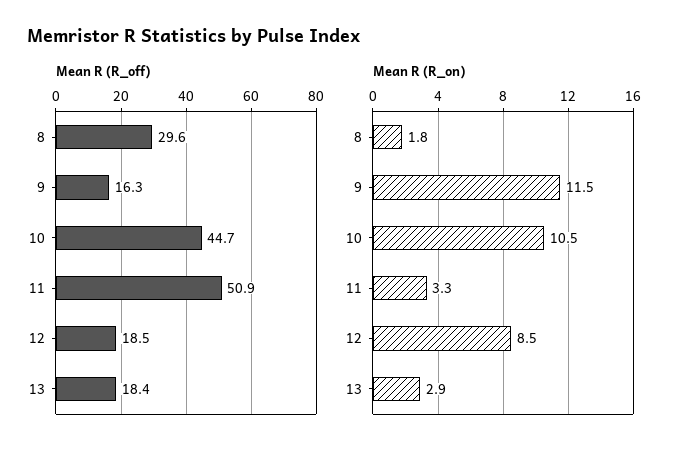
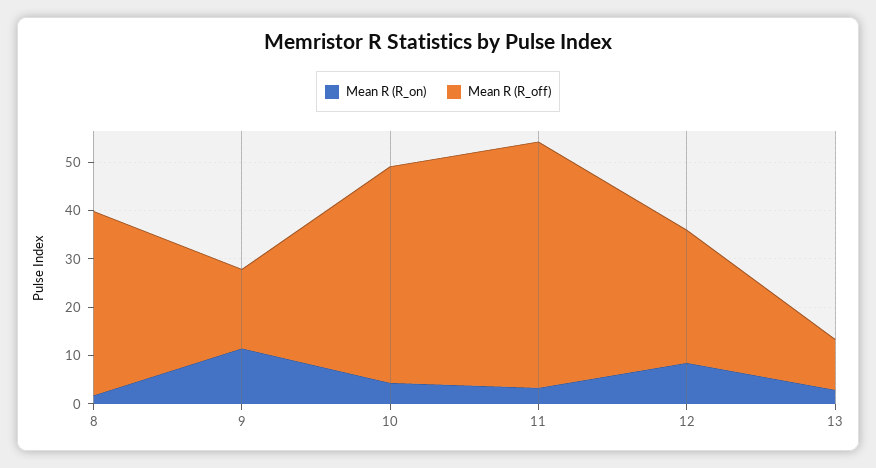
Mean R (R_off), 8: 29.6 -> 38
Mean R (R_off), 12: 18.5 -> 28
Mean R (R_off), 13: 18.4 -> 10
Mean R (R_on), 10: 10.5 -> 4

